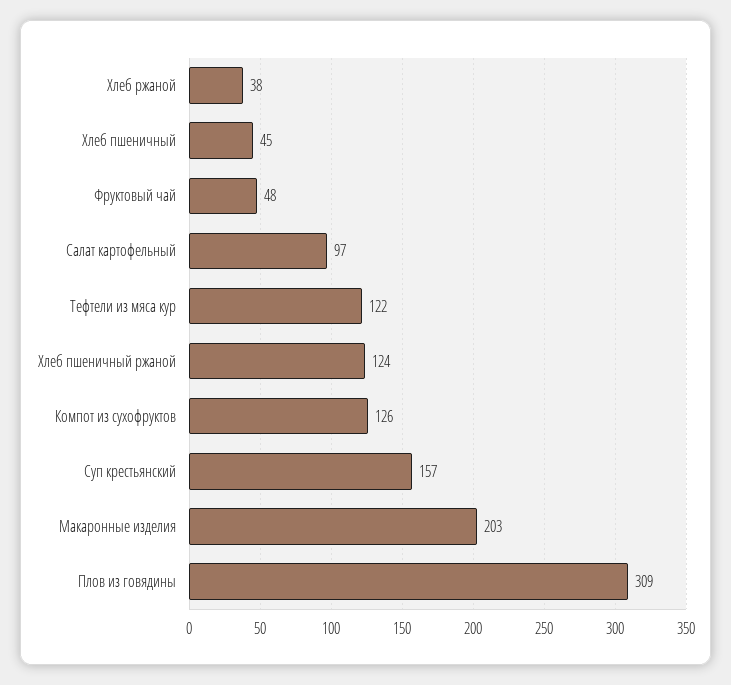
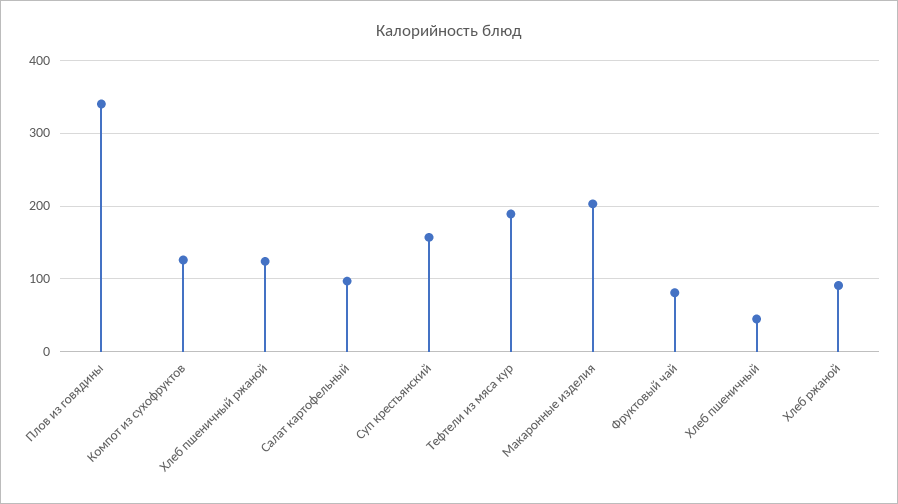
Хлеб ржаной: 38 -> 90
Фруктовый чай: 48 -> 80
Тефтели из мяса кур: 122 -> 190
Плов из говядины: 309 -> 340

